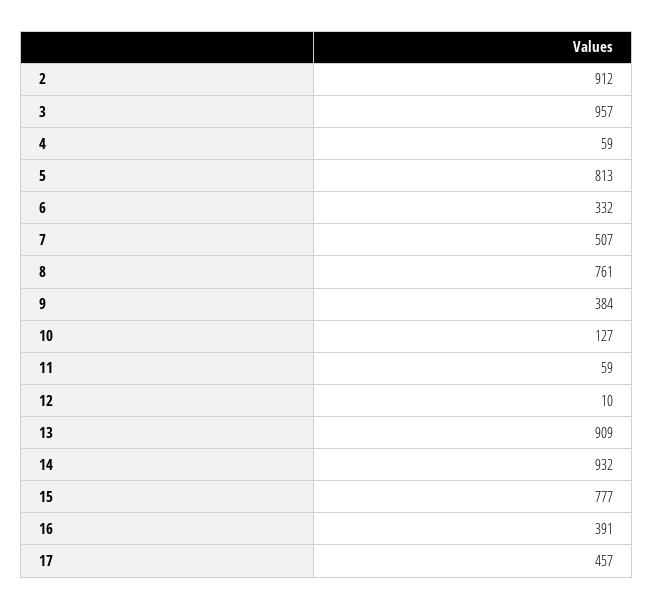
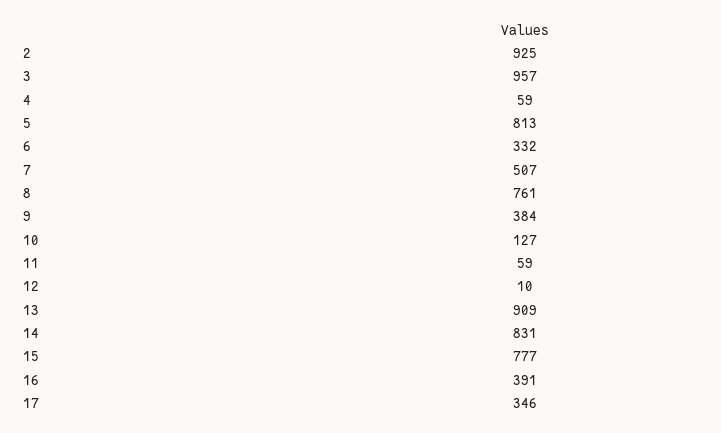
2: 912 -> 925
14: 932 -> 831
17: 457 -> 346

